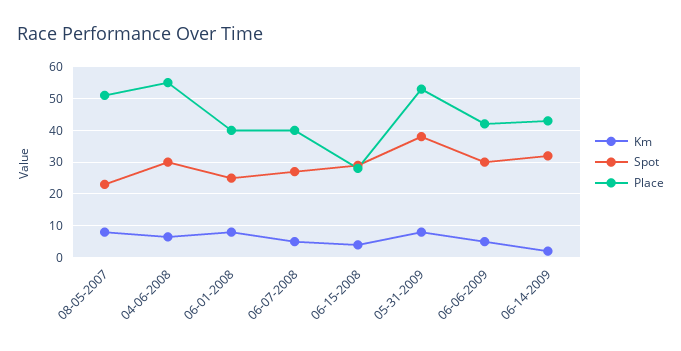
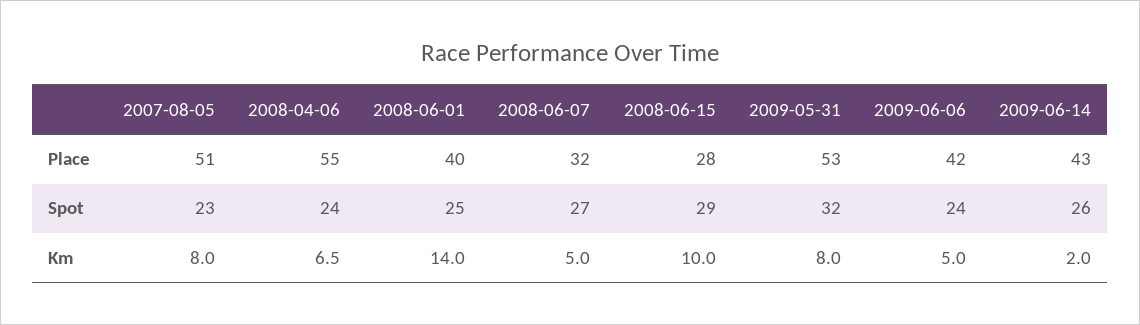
Spot, 04-06-2008: 30 -> 24
Km, 06-01-2008: 8 -> 14
Place, 06-07-2008: 40 -> 32
Km, 06-15-2008: 4 -> 10
Spot, 05-31-2009: 38 -> 32
Spot, 06-06-2009: 30 -> 24
Spot, 06-14-2009: 32 -> 26

